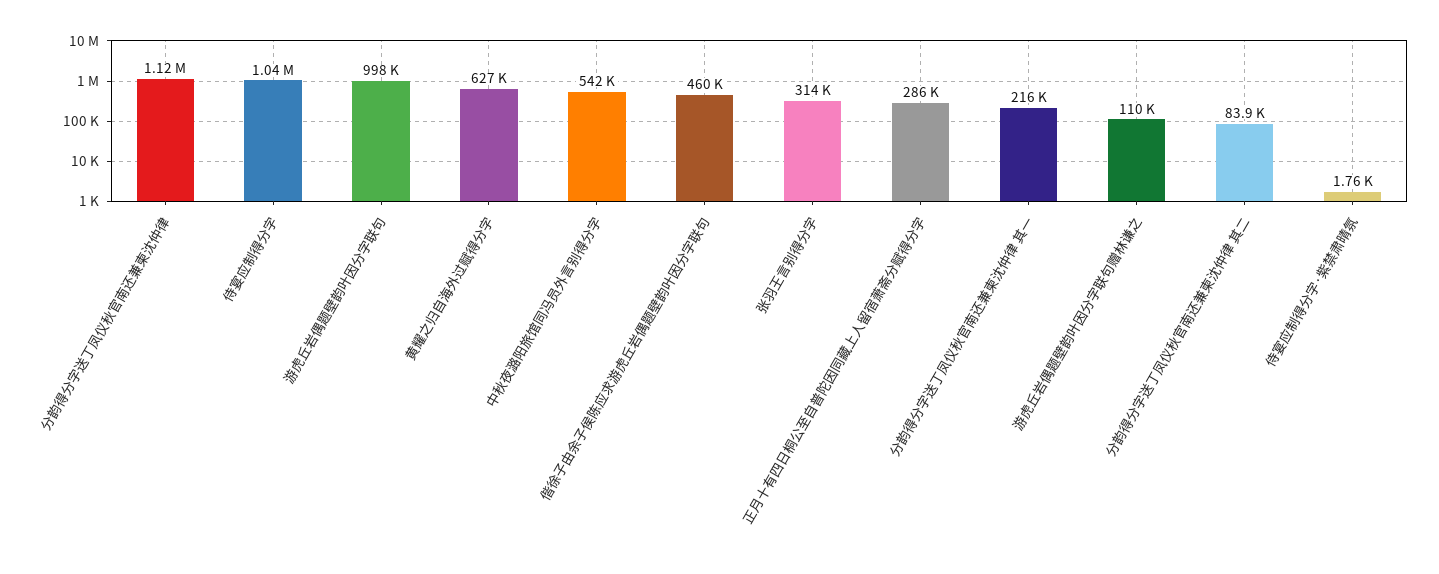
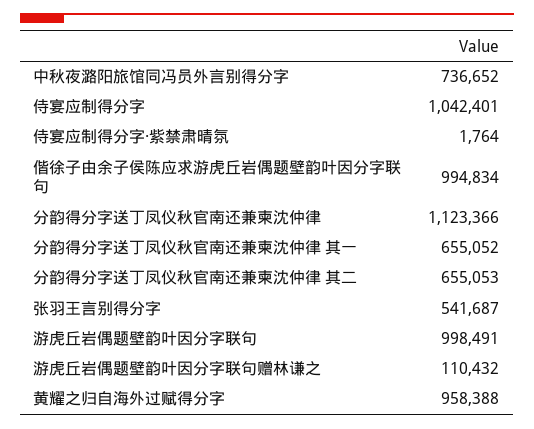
黄耀之归自海外过赋得分字: 627000 -> 958388
中秋夜潞阳旅馆同冯员外言别得分字: 542000 -> 736652
偕徐子由余子侯陈应求游虎丘岩偶题壁韵叶因分字联句: 460000 -> 994834
张羽王言别得分字: 314000 -> 541687
正月十有四日桐公至自普陀因同藏上人留宿萧斋分赋得分字: 286000 -> none
分韵得分字送丁凤仪秋官南还兼柬沈仲律 其一: 216000 -> 655052
分韵得分字送丁凤仪秋官南还兼柬沈仲律 其二: 83900 -> 655053

